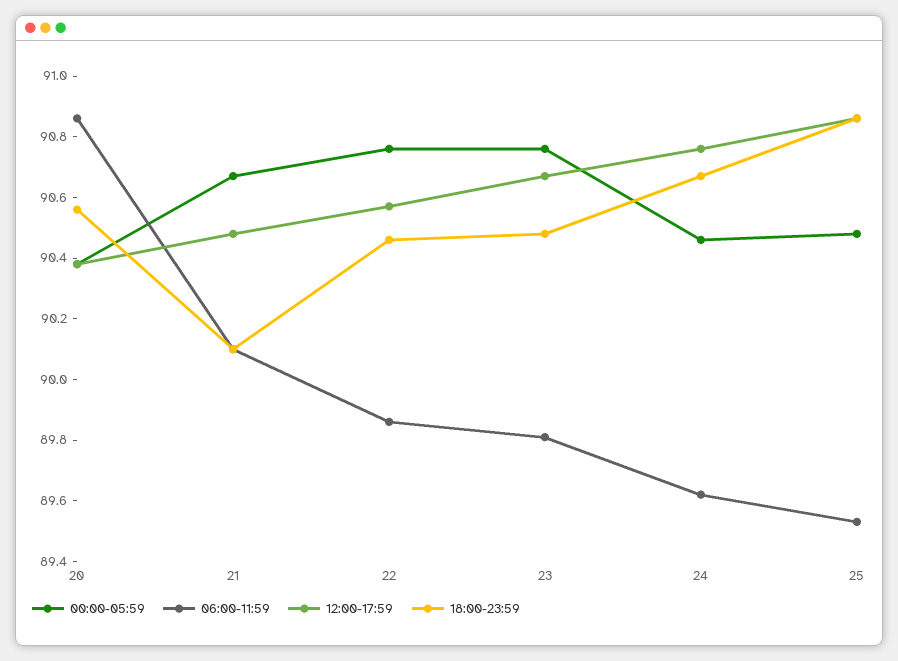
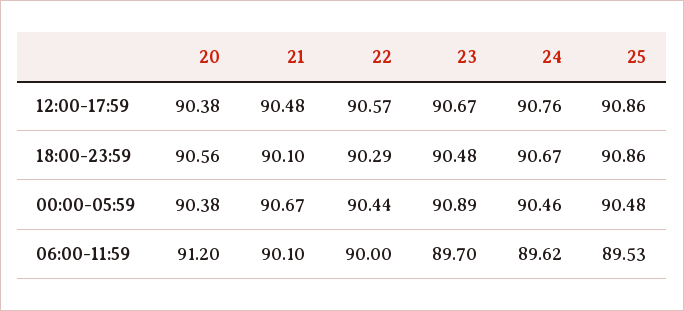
06:00-11:59, 20: 90.85 -> 91.2
00:00-05:59, 22: 90.75 -> 90.44
06:00-11:59, 22: 89.85 -> 90
18:00-23:59, 22: 90.45 -> 90.29
00:00-05:59, 23: 90.75 -> 90.89
06:00-11:59, 23: 89.8 -> 89.7

